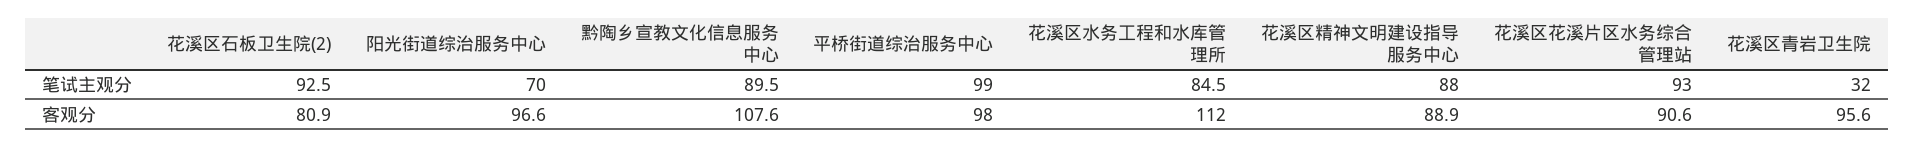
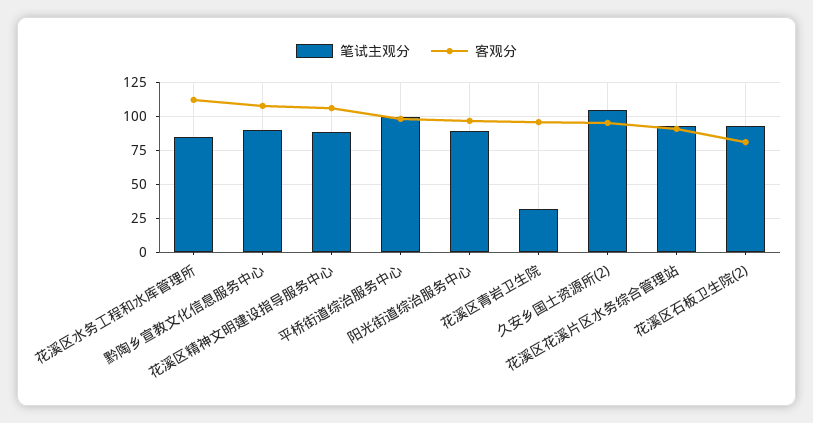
笔试主观分, 阳光街道综治服务中心: 70 -> 90
客观分, 花溪区精神文明建设指导服务中心: 88.9 -> 105
笔试主观分, 久安乡国土资源所(2): none -> 105
客观分, 久安乡国土资源所(2): none -> 95

